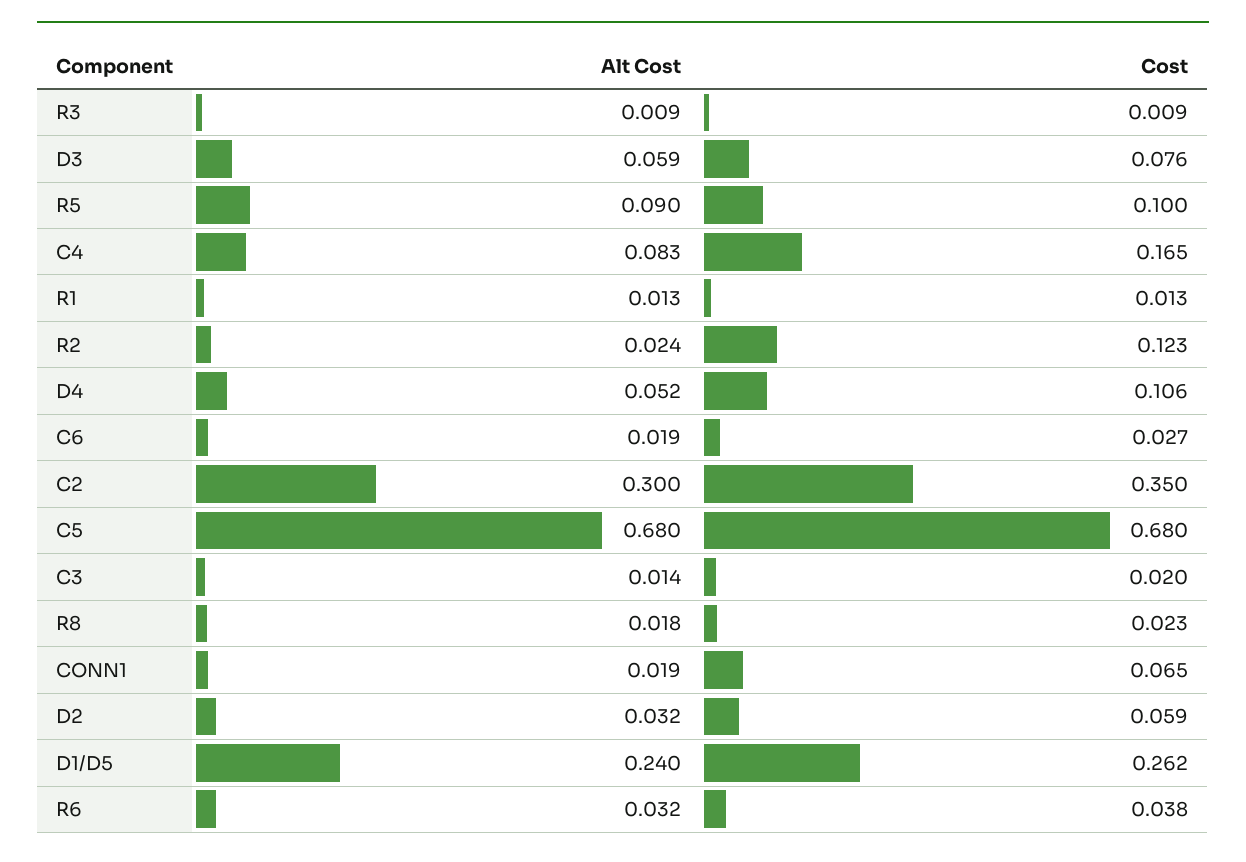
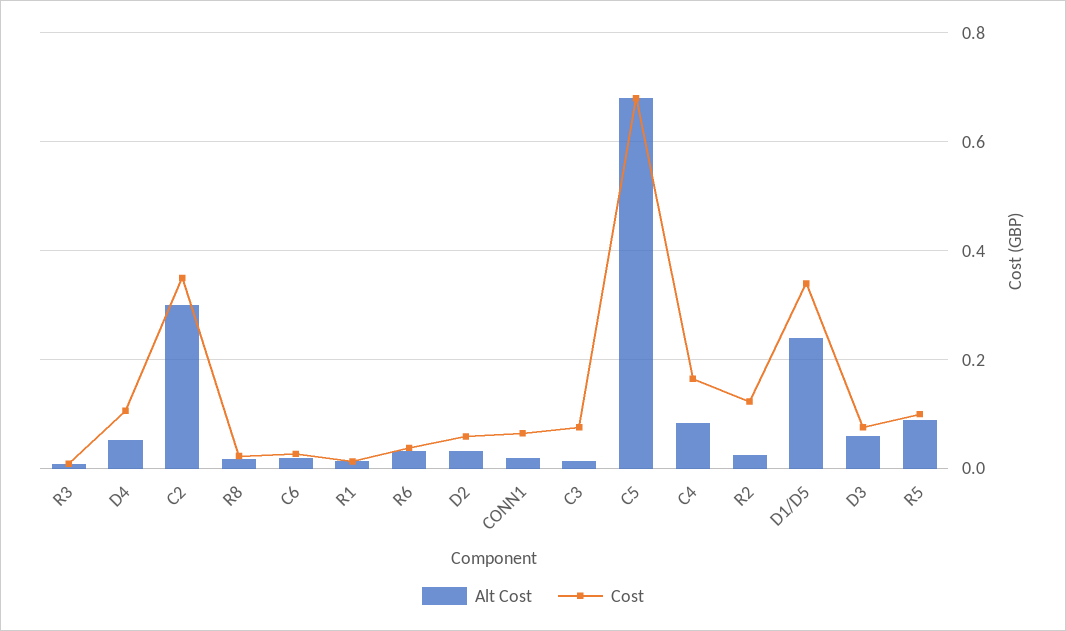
Cost, C3: 0.02 -> 0.08
Cost, D1/D5: 0.262 -> 0.34

